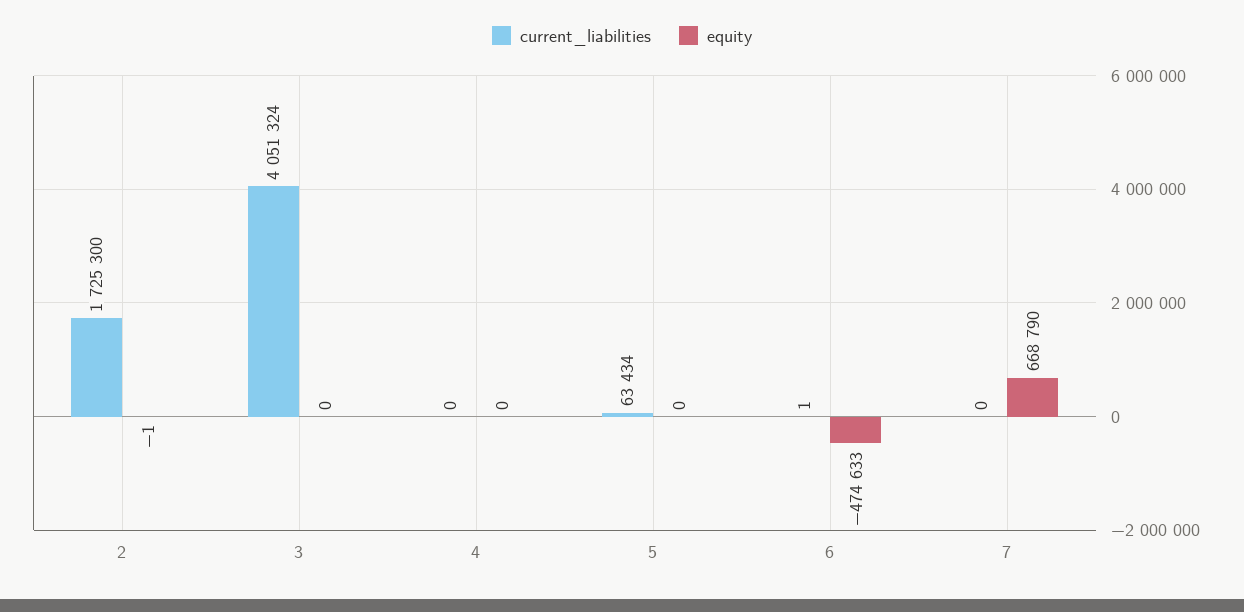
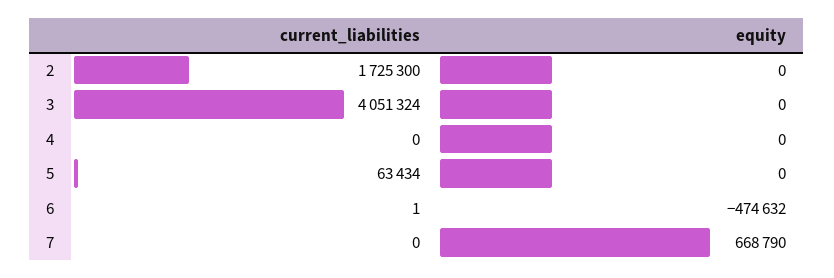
equity, 2: -1 -> 0
equity, 6: -474633 -> -474632

